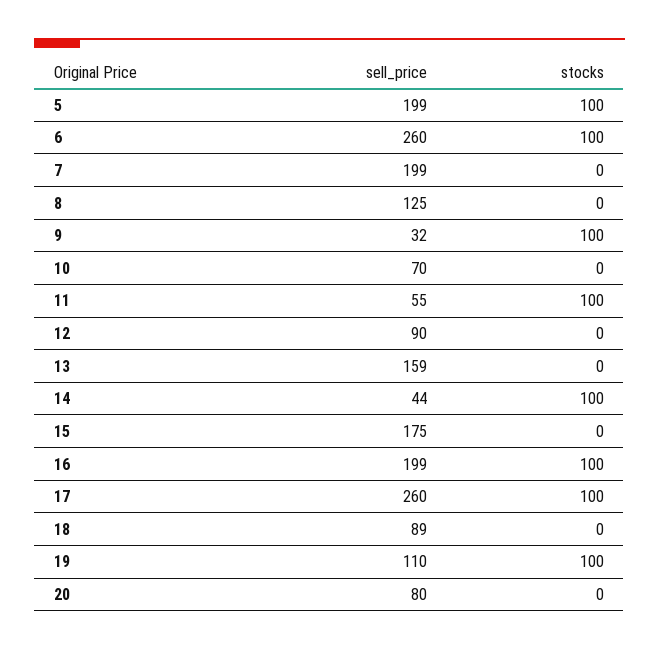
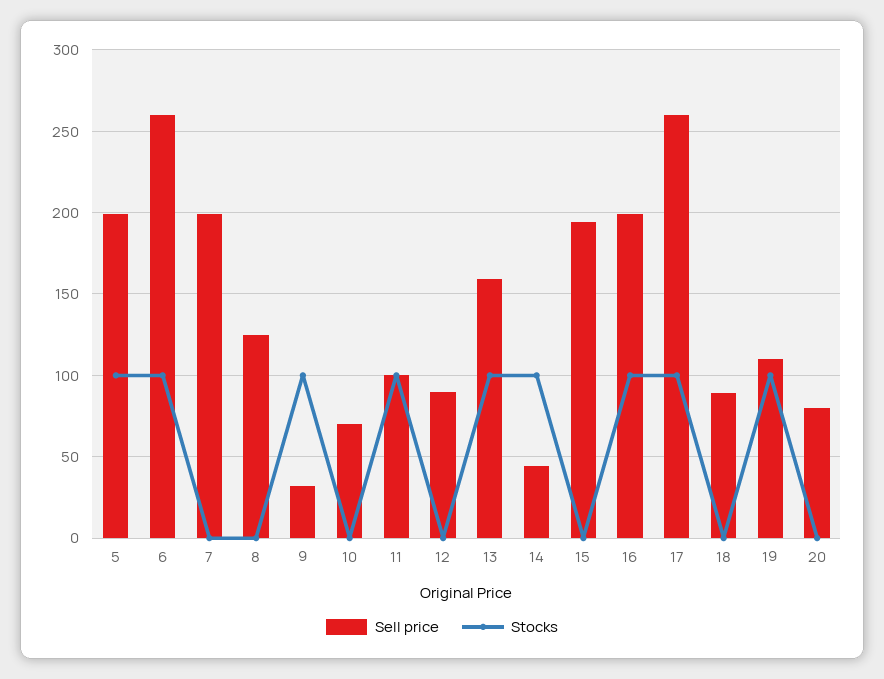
sell_price, 11: 55 -> 100
stocks, 13: 0 -> 100
sell_price, 15: 175 -> 195

